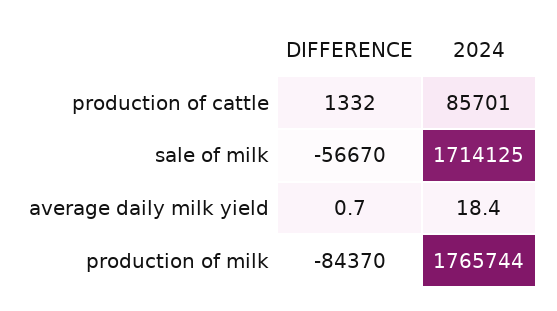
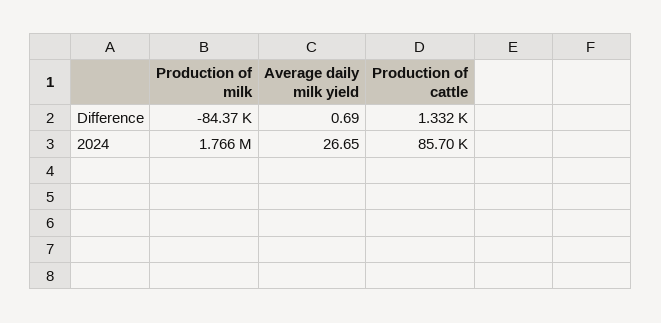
DIFFERENCE, sale of milk: -56670 -> none
2024, sale of milk: 1714125 -> none
2024, average daily milk yield: 18.4 -> 26.65

